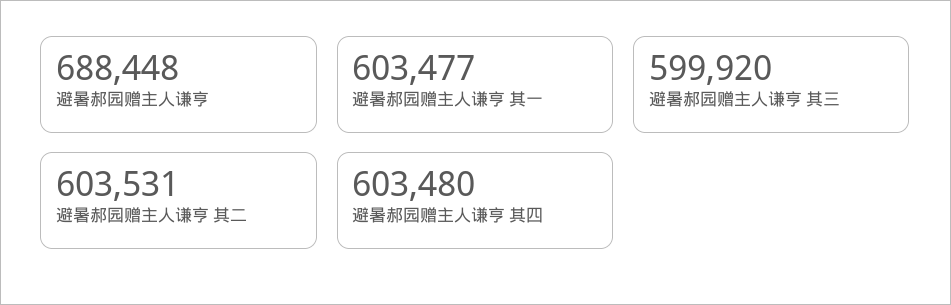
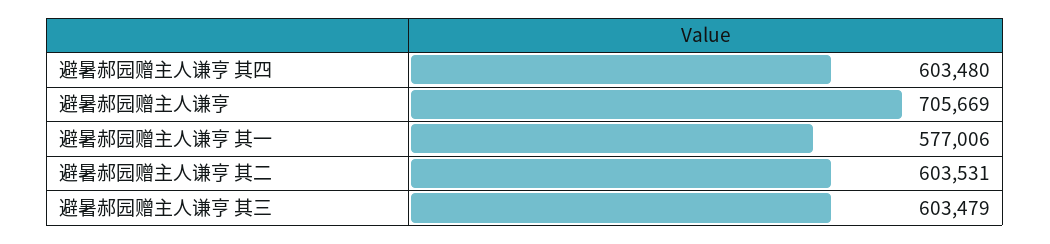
避暑郝园赠主人谦亨: 688448 -> 705669
避暑郝园赠主人谦亨 其一: 603477 -> 577006
避暑郝园赠主人谦亨 其三: 599920 -> 603479

